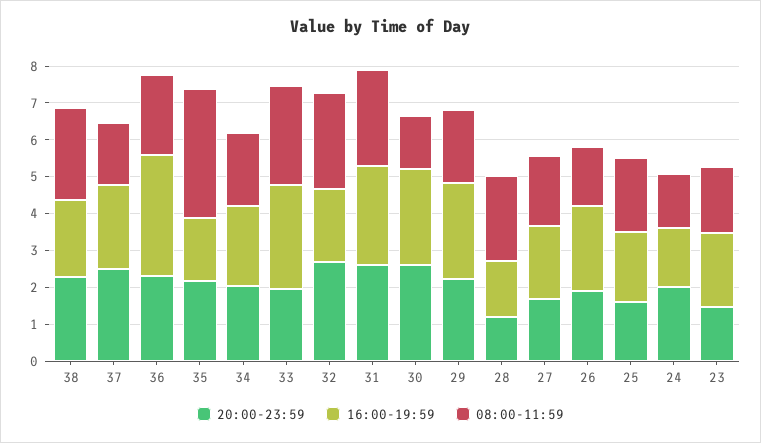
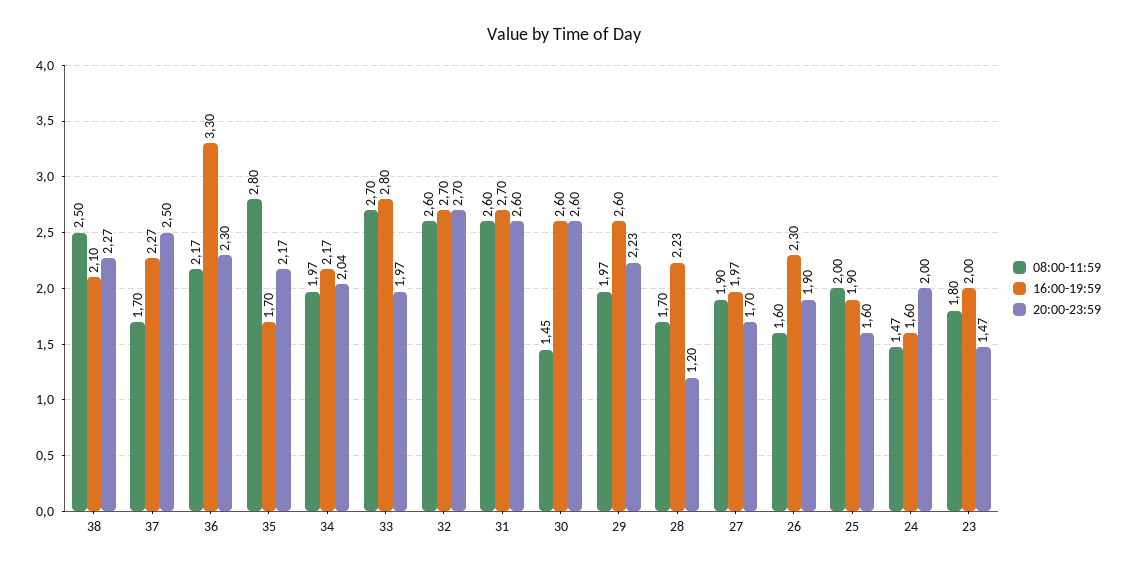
08:00-11:59, 35: 3.5 -> 2.8
16:00-19:59, 32: 2 -> 2.7
16:00-19:59, 28: 1.5 -> 2.23
08:00-11:59, 28: 2.25 -> 1.7

